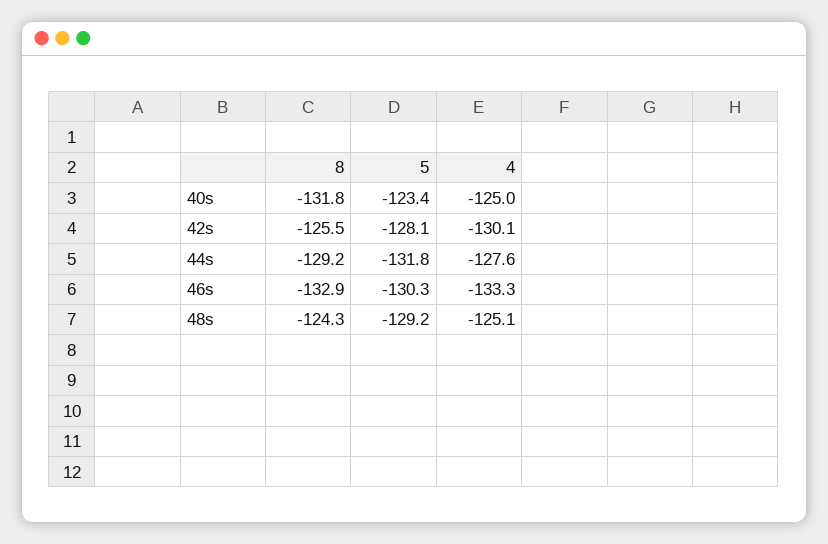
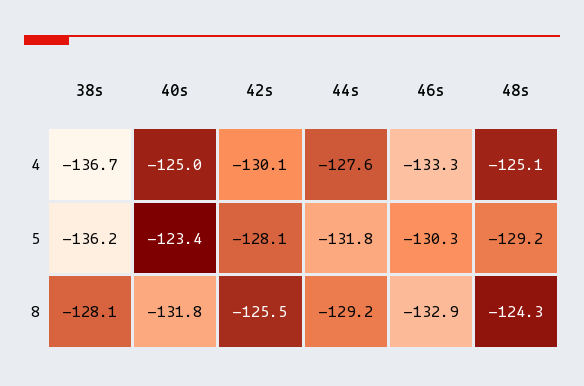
4, 38s: none -> -136.7
5, 38s: none -> -136.2
8, 38s: none -> -128.1

